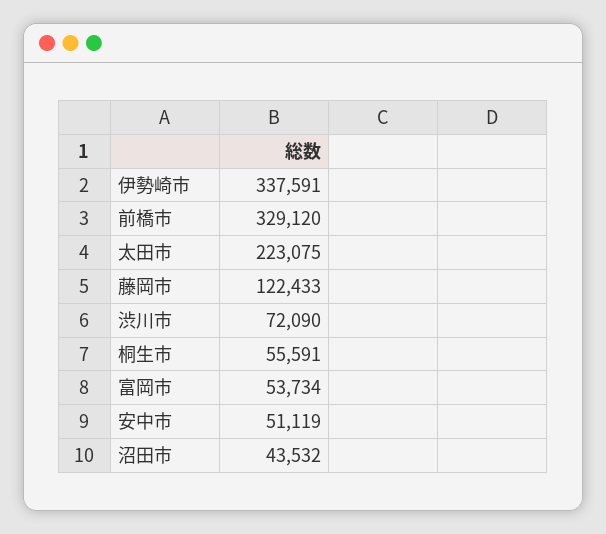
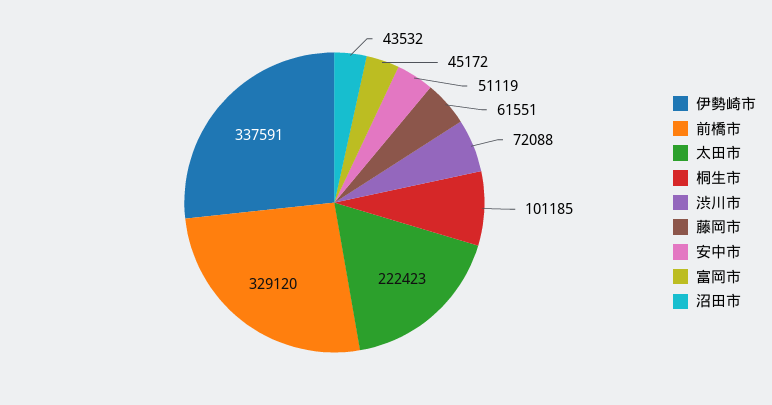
太田市: 223075 -> 222423
藤岡市: 122433 -> 61551
渋川市: 72090 -> 72088
桐生市: 55591 -> 101185
富岡市: 53734 -> 45172

